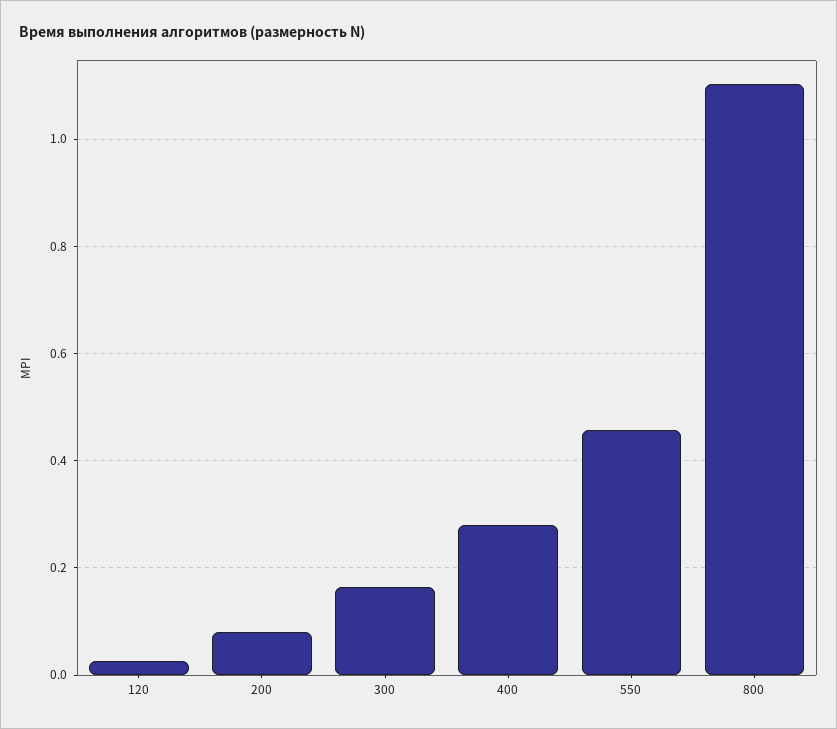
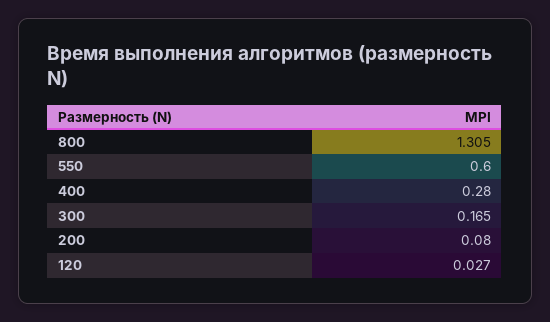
550: 0.46 -> 0.6
800: 1.1 -> 1.305

